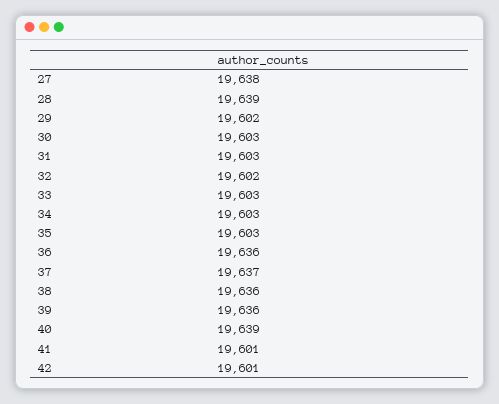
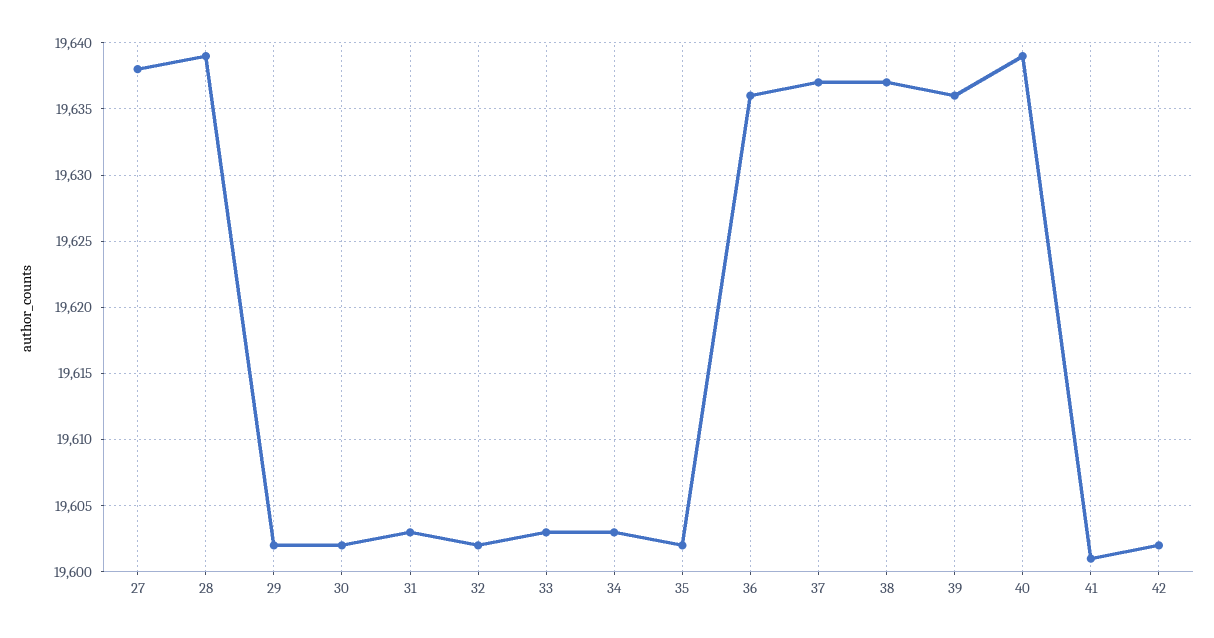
30: 19603 -> 19602
35: 19603 -> 19602
38: 19636 -> 19637
42: 19601 -> 19602

